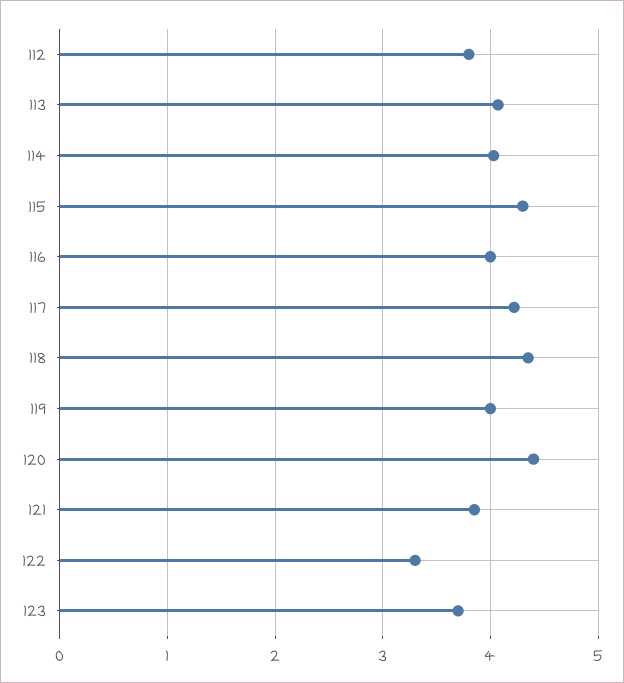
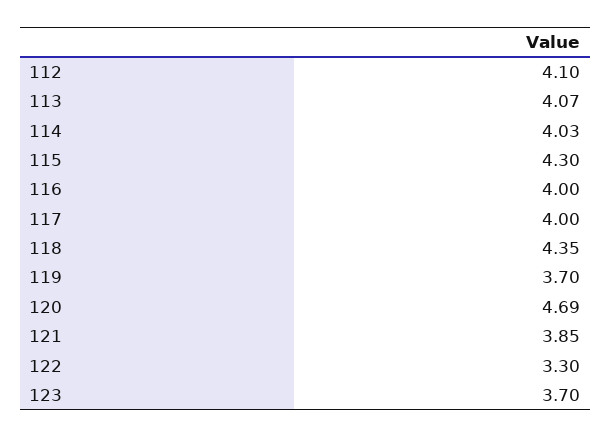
112: 3.8 -> 4.1
117: 4.2 -> 4
119: 4 -> 3.7
120: 4.4 -> 4.69

